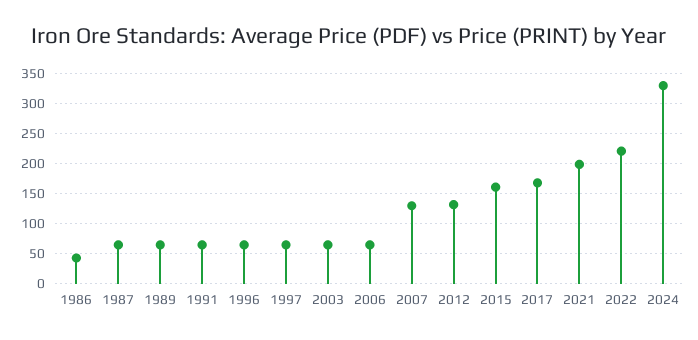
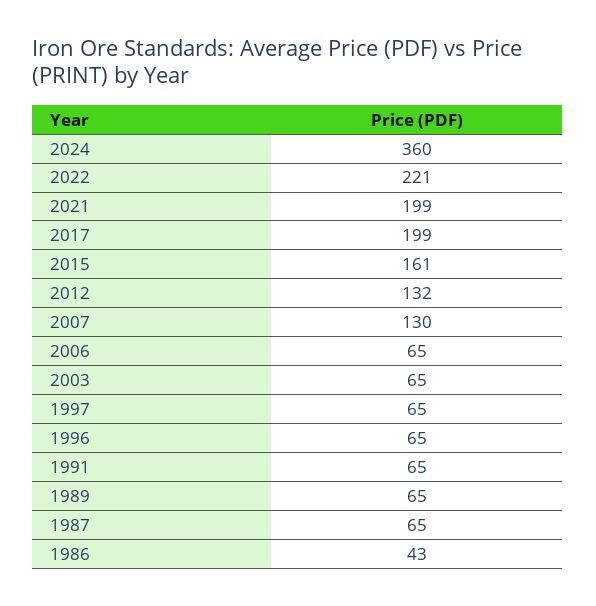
2017: 170 -> 199
2024: 330 -> 360

